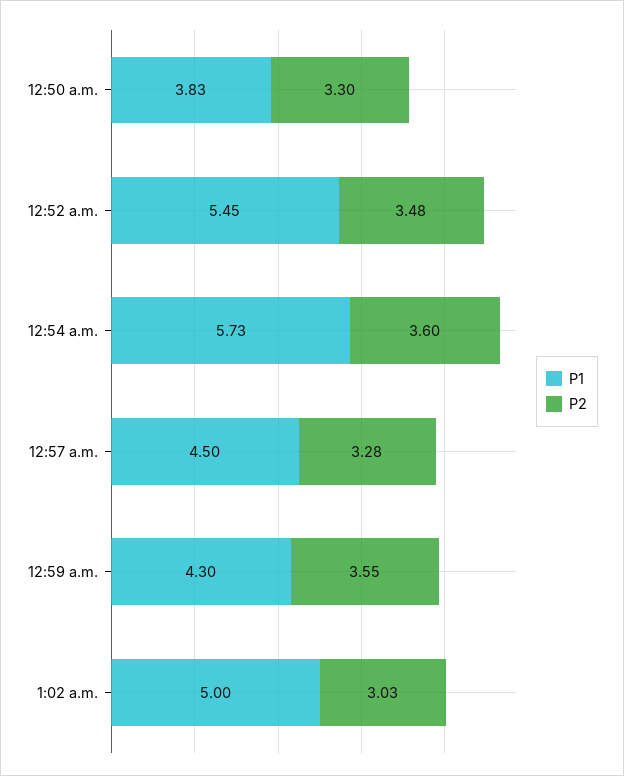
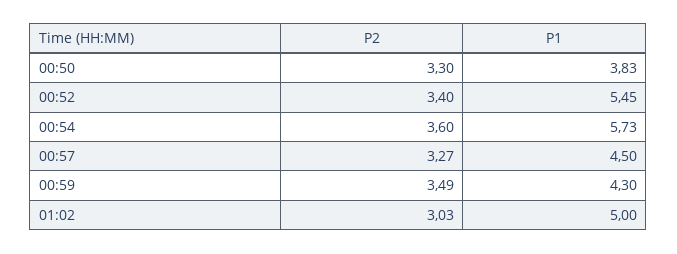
P2, 12:52 a.m.: 3.48 -> 3.4
P2, 12:57 a.m.: 3.28 -> 3.27
P2, 12:59 a.m.: 3.55 -> 3.49

